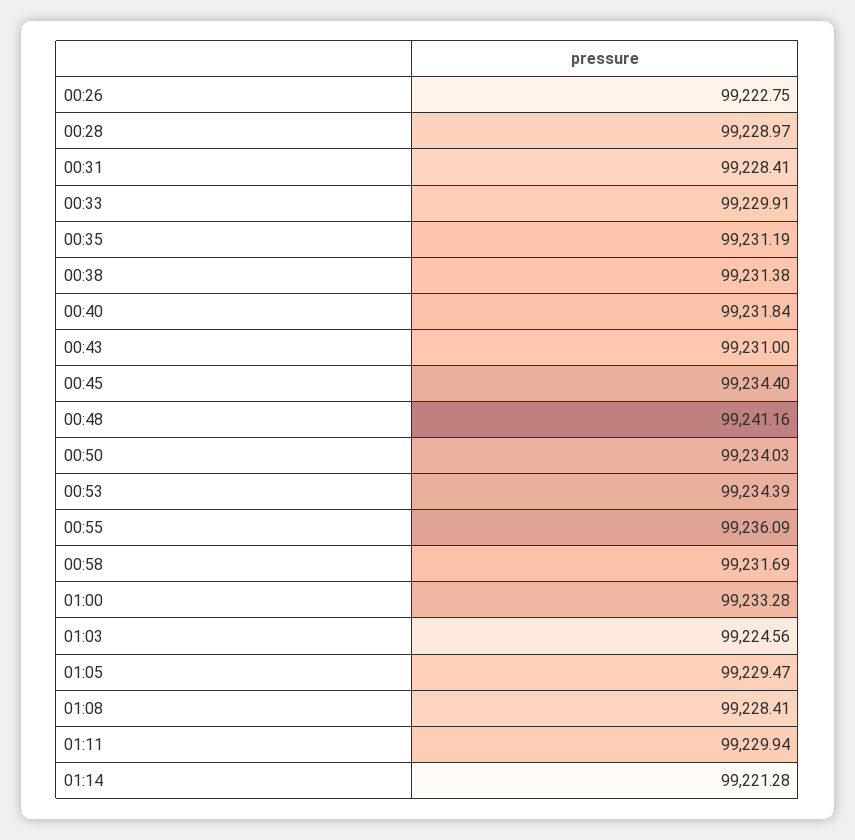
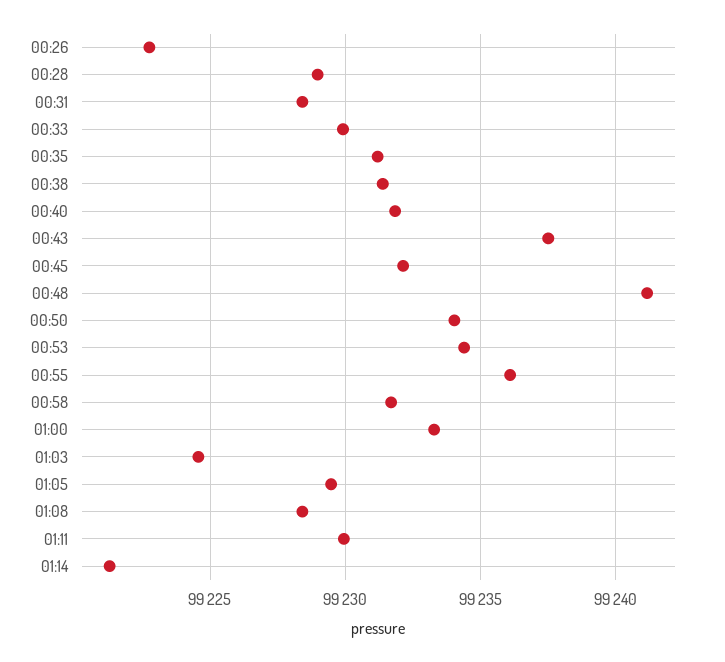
00:43: 99231 -> 99237.5
00:45: 99234.4 -> 99232

